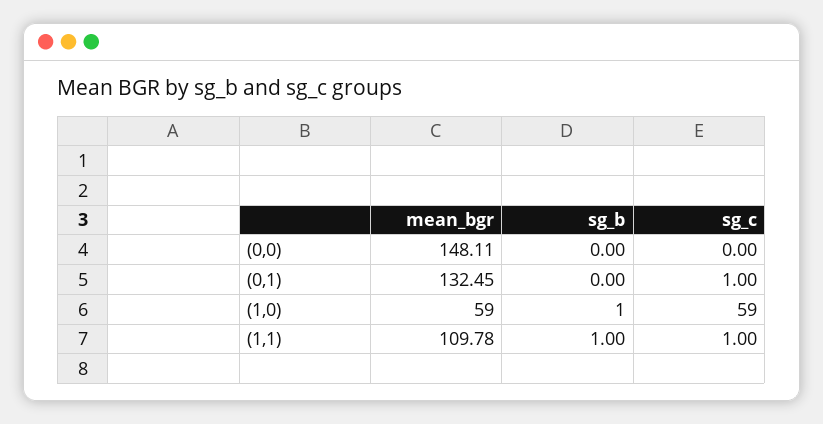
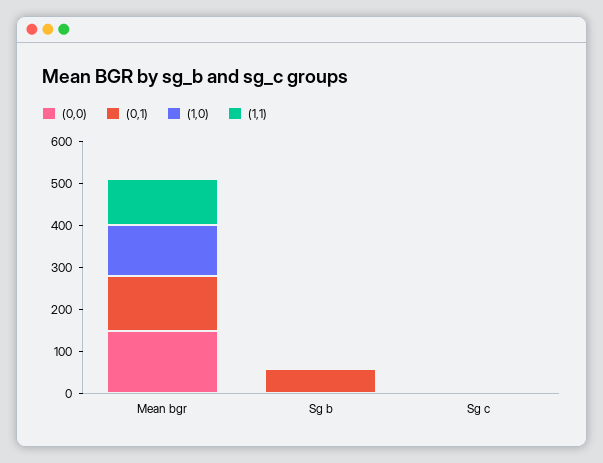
(0,1), sg_b: 0 -> 60
(1,0), mean_bgr: 59 -> 120
(1,0), sg_c: 59 -> 0

